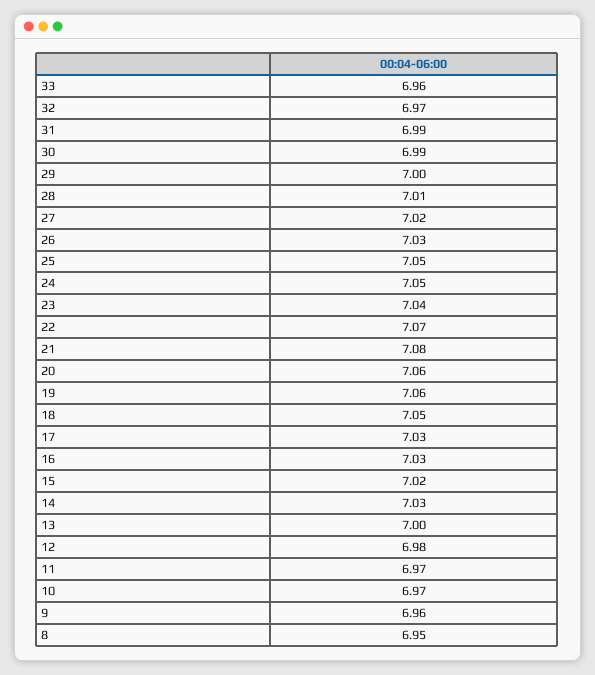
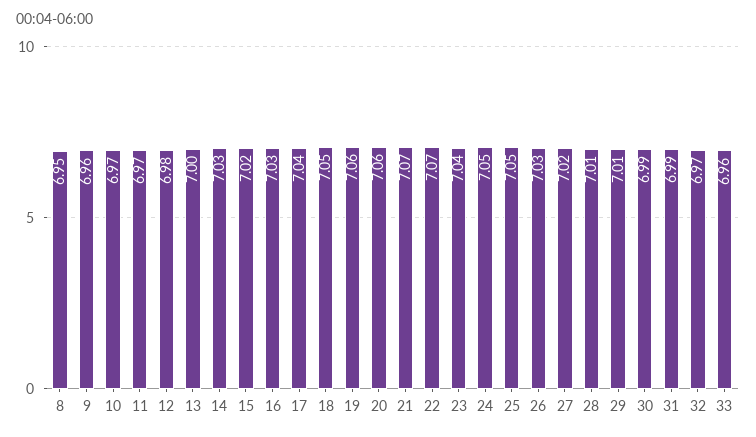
29: 7 -> 7.01
21: 7.08 -> 7.07
17: 7.03 -> 7.04

